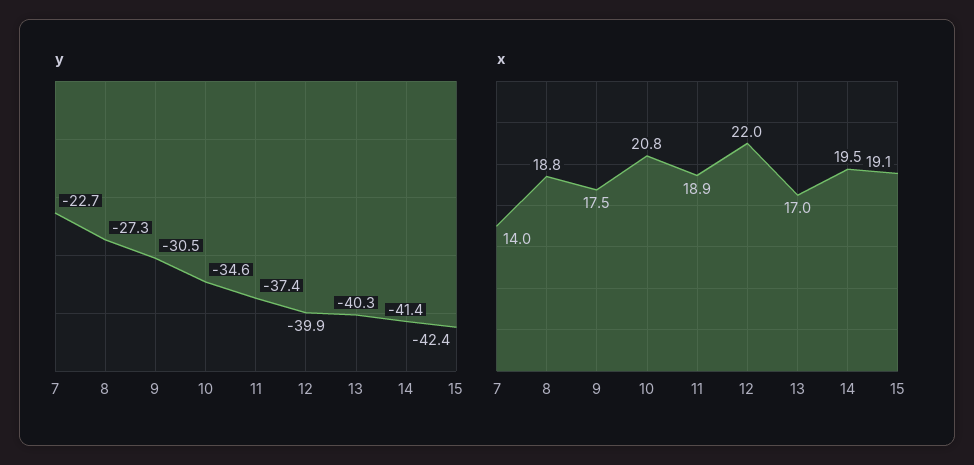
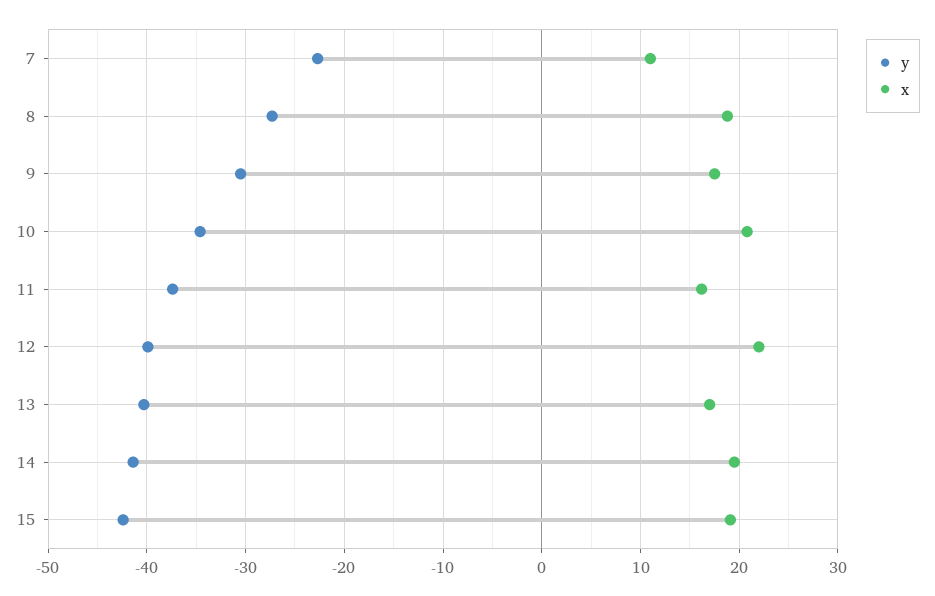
x, 7: 14 -> 11
x, 11: 18.9 -> 16

